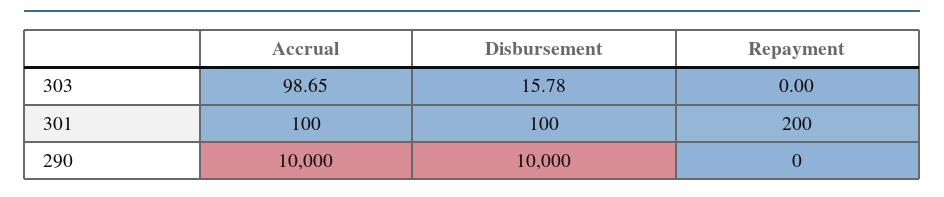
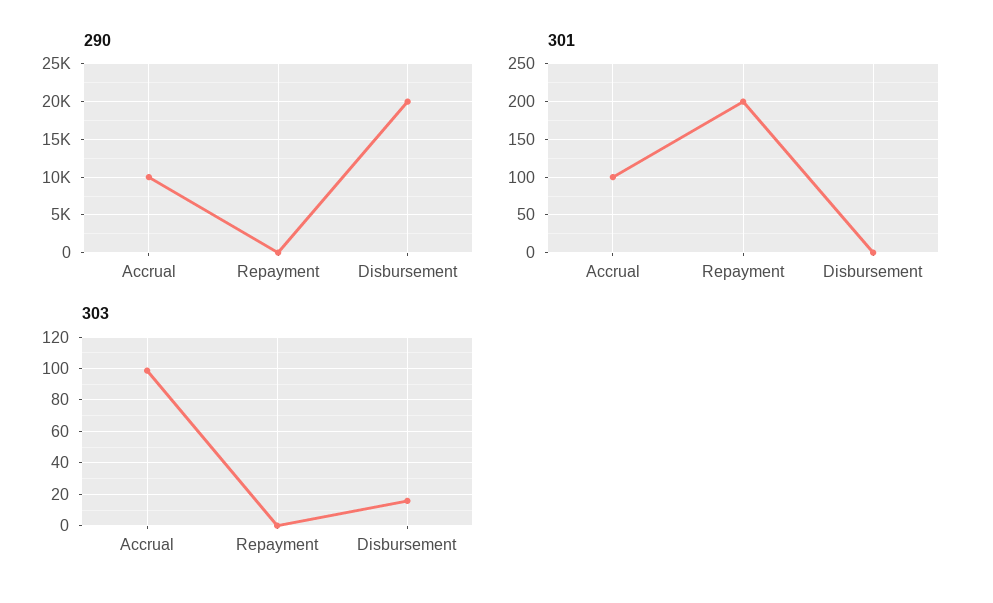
301, Disbursement: 100 -> 0
290, Disbursement: 10000 -> 20000

